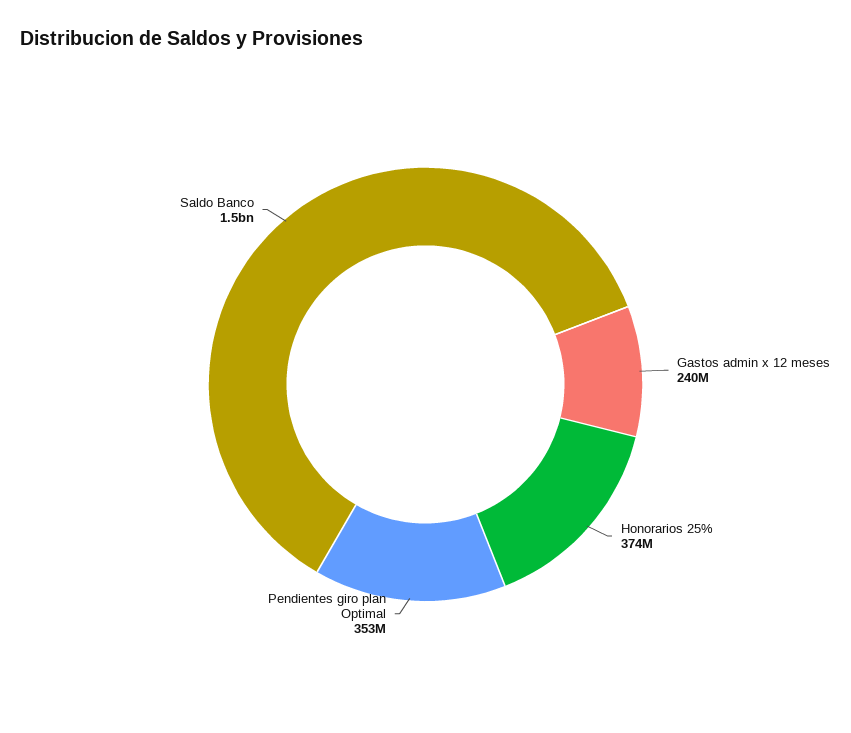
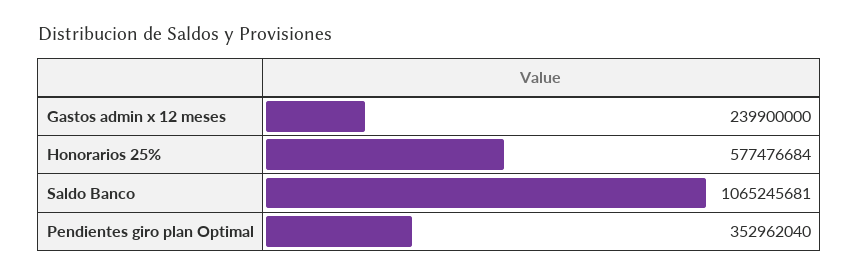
Honorarios 25%: 374000000 -> 577476684
Saldo Banco: 1500000000 -> 1065245681

